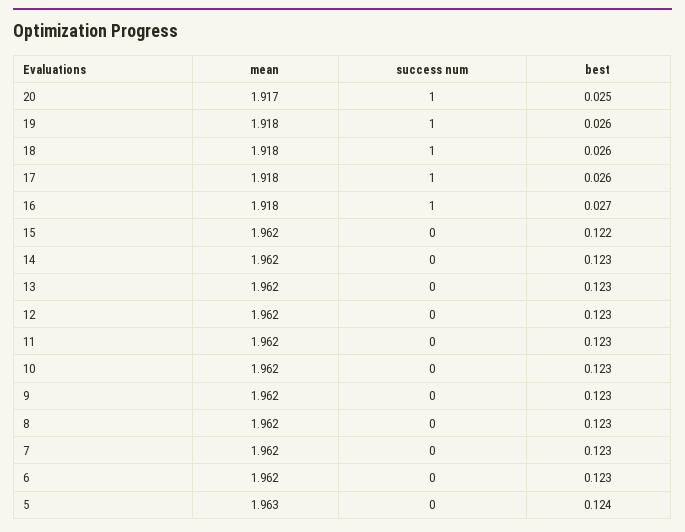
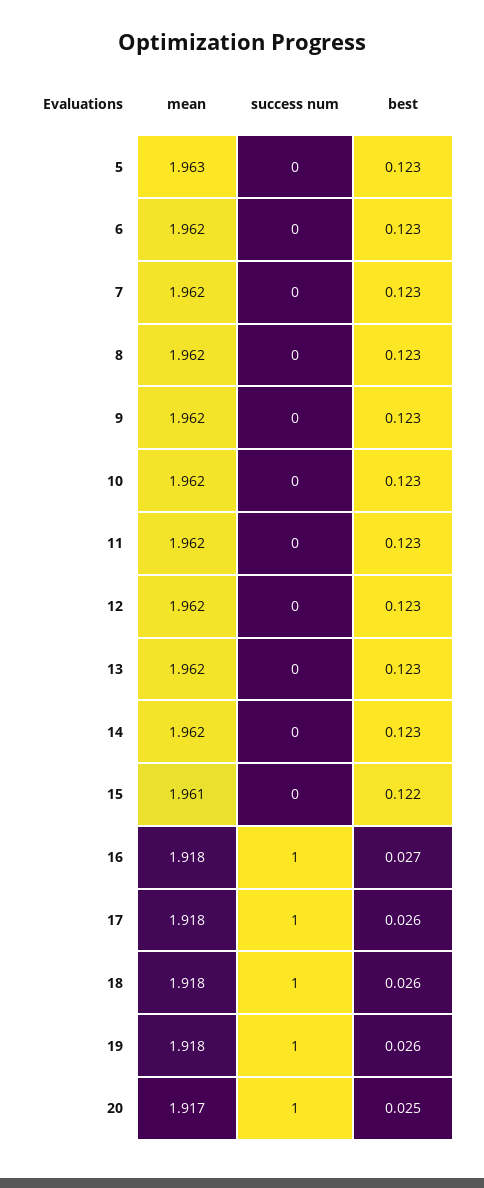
mean, 15: 1.962 -> 1.961
best, 5: 0.124 -> 0.123

